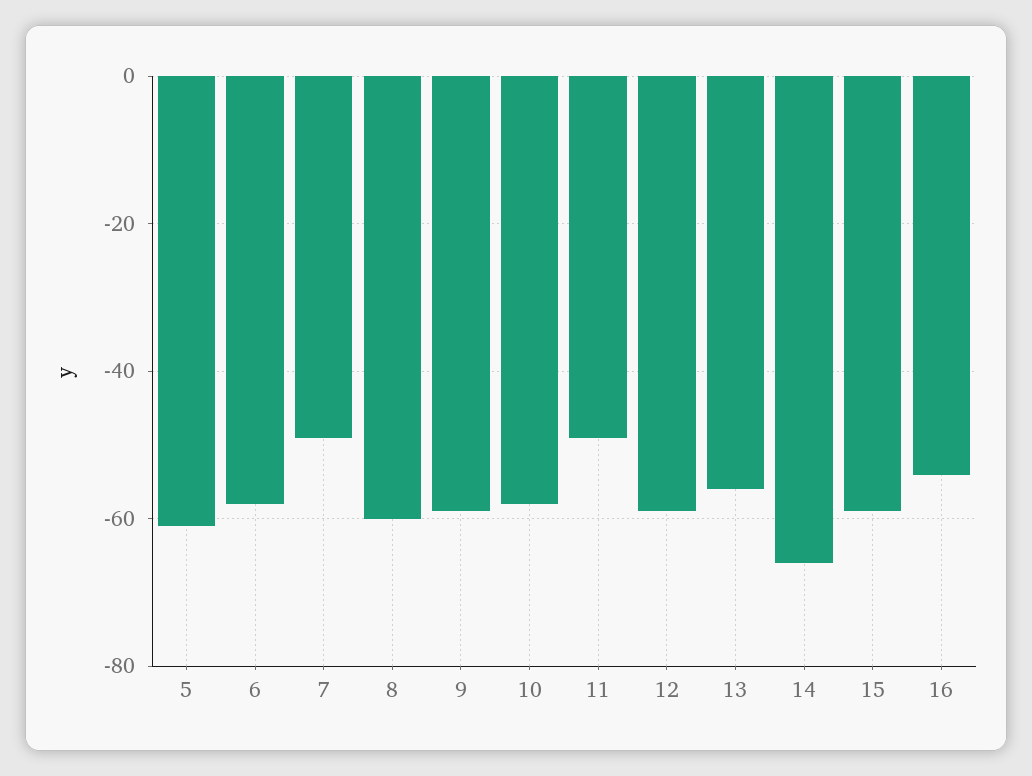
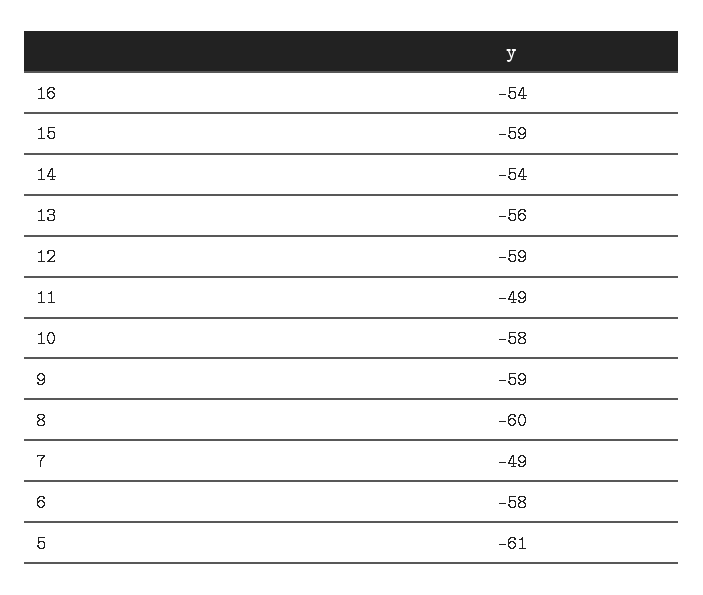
14: -65 -> -54

